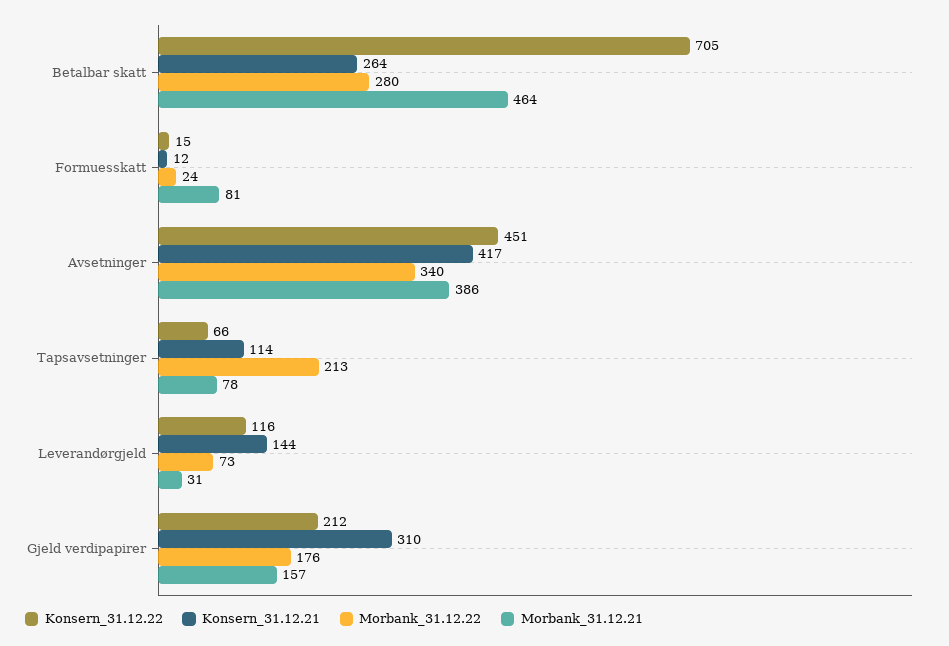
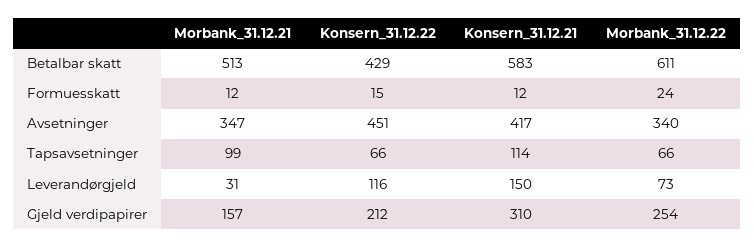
Konsern_31.12.22, Betalbar skatt: 705 -> 429
Konsern_31.12.21, Betalbar skatt: 264 -> 583
Morbank_31.12.22, Betalbar skatt: 280 -> 611
Morbank_31.12.21, Betalbar skatt: 464 -> 513
Morbank_31.12.21, Formuesskatt: 81 -> 12
Morbank_31.12.21, Avsetninger: 386 -> 347
Morbank_31.12.22, Tapsavsetninger: 213 -> 66
Morbank_31.12.21, Tapsavsetninger: 78 -> 99
Konsern_31.12.21, Leverandørgjeld: 144 -> 150
Morbank_31.12.22, Gjeld verdipapirer: 176 -> 254

